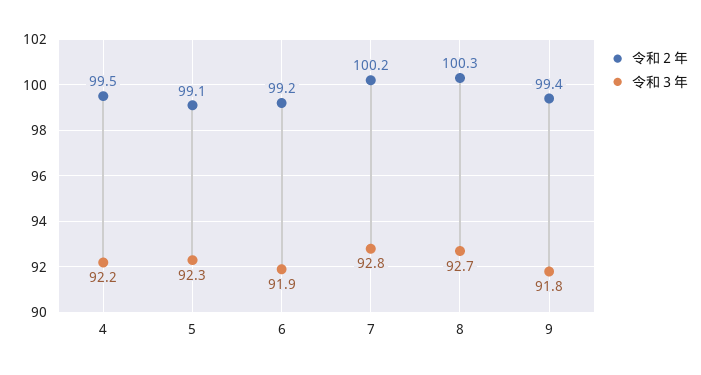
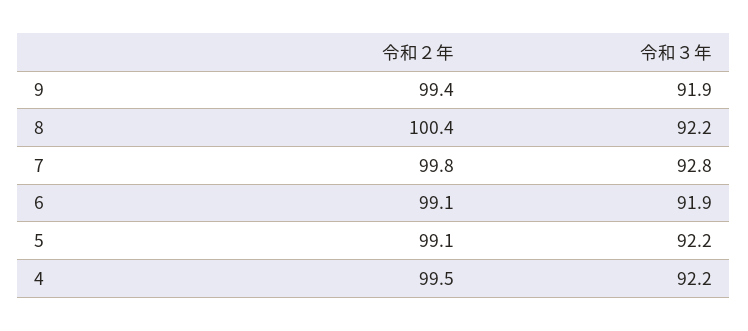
令和３年, 5: 92.3 -> 92.2
令和２年, 6: 99.2 -> 99.1
令和２年, 7: 100.2 -> 99.8
令和２年, 8: 100.3 -> 100.4
令和３年, 8: 92.7 -> 92.2
令和３年, 9: 91.8 -> 91.9

